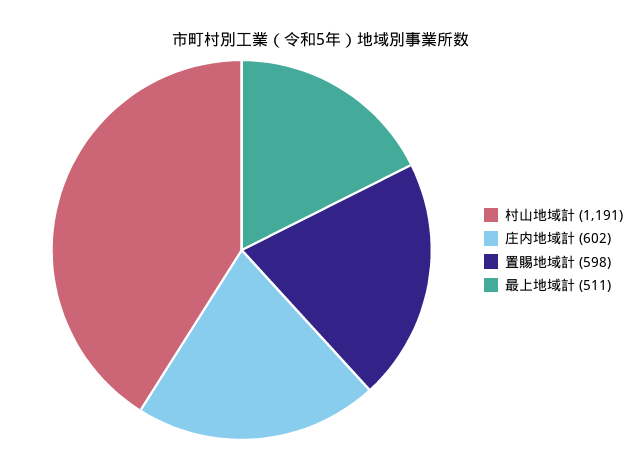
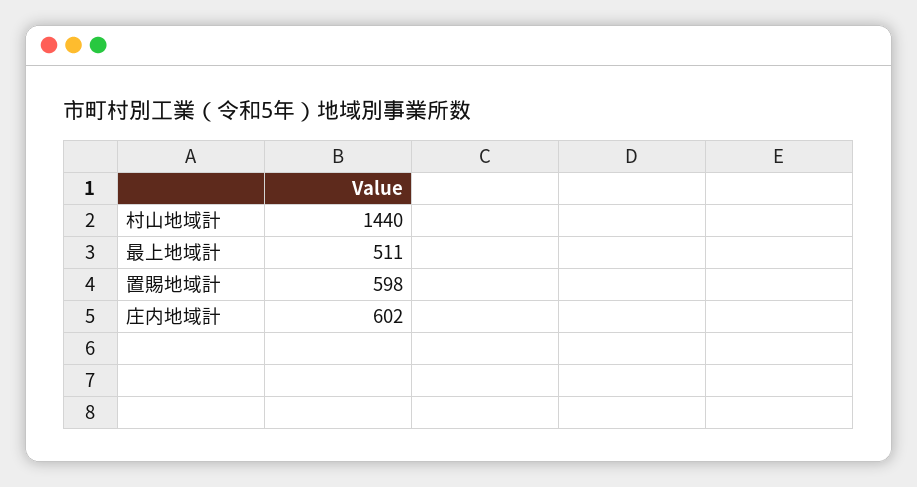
村山地域計: 1191 -> 1440

